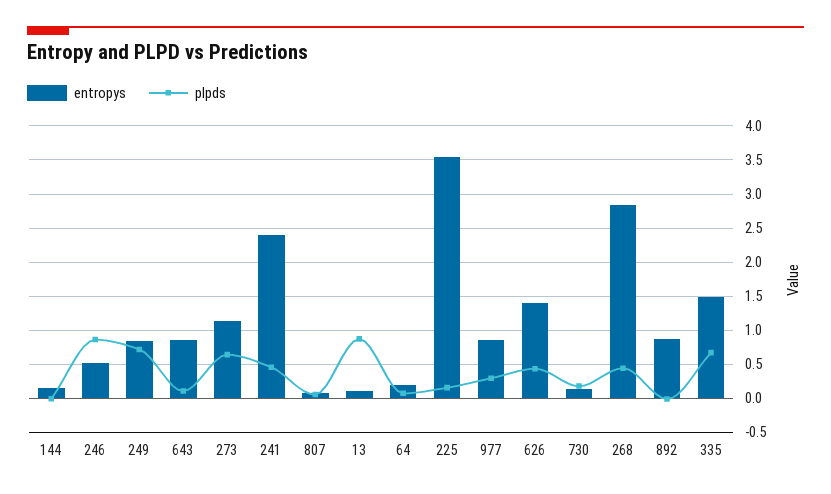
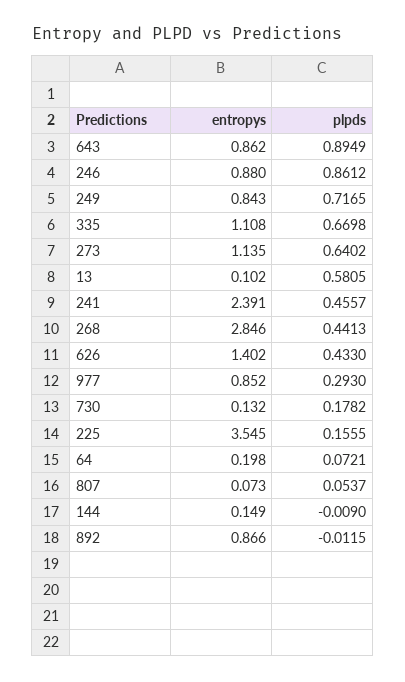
entropys, 246: 0.5 -> 0.88
plpds, 643: 0.1 -> 0.8949
plpds, 13: 0.9 -> 0.5805
entropys, 335: 1.5 -> 1.108

